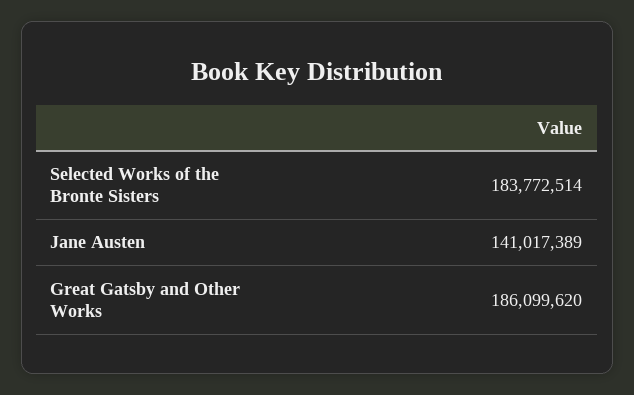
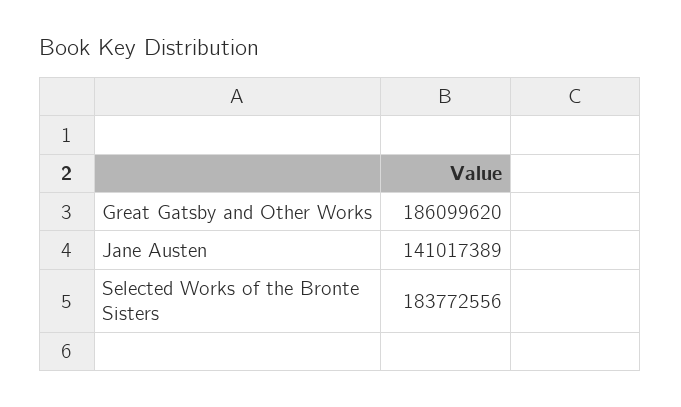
Selected Works of the Bronte Sisters: 183772514 -> 183772556

